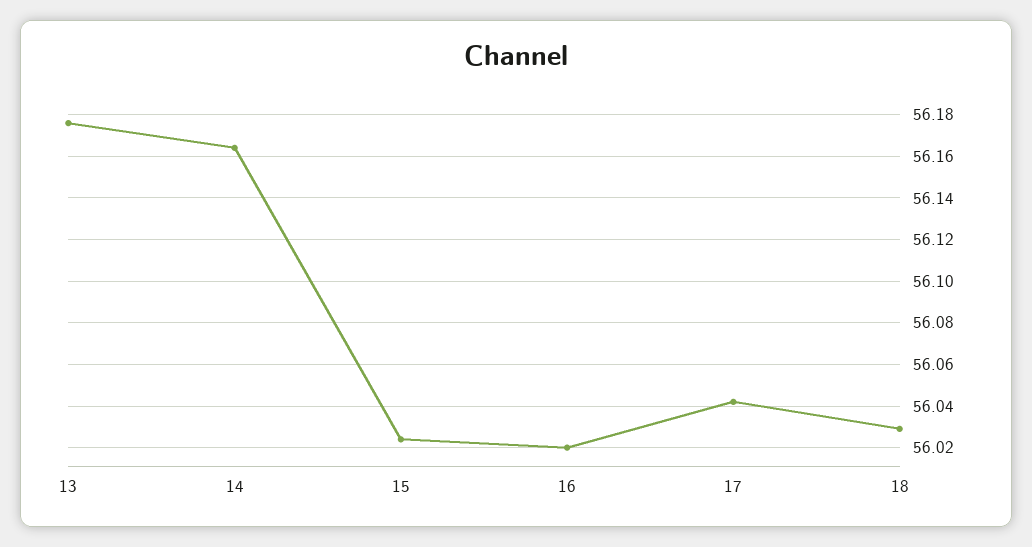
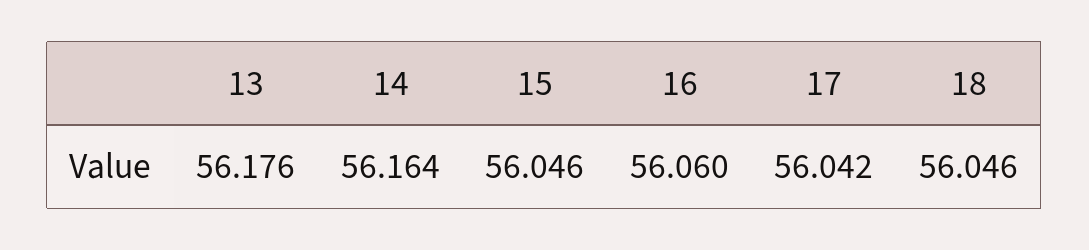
15: 56.025 -> 56.046
16: 56.02 -> 56.06
18: 56.03 -> 56.046

